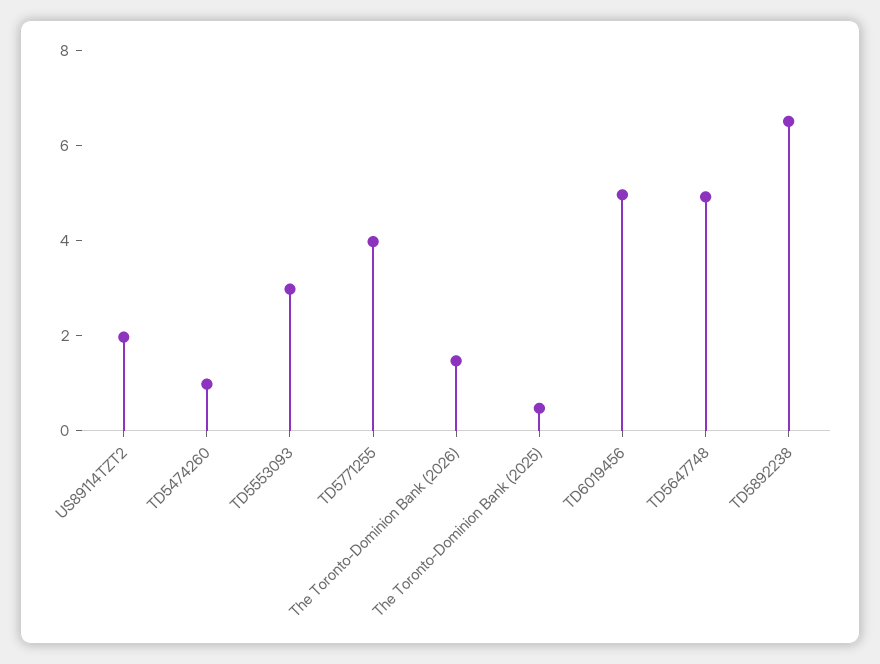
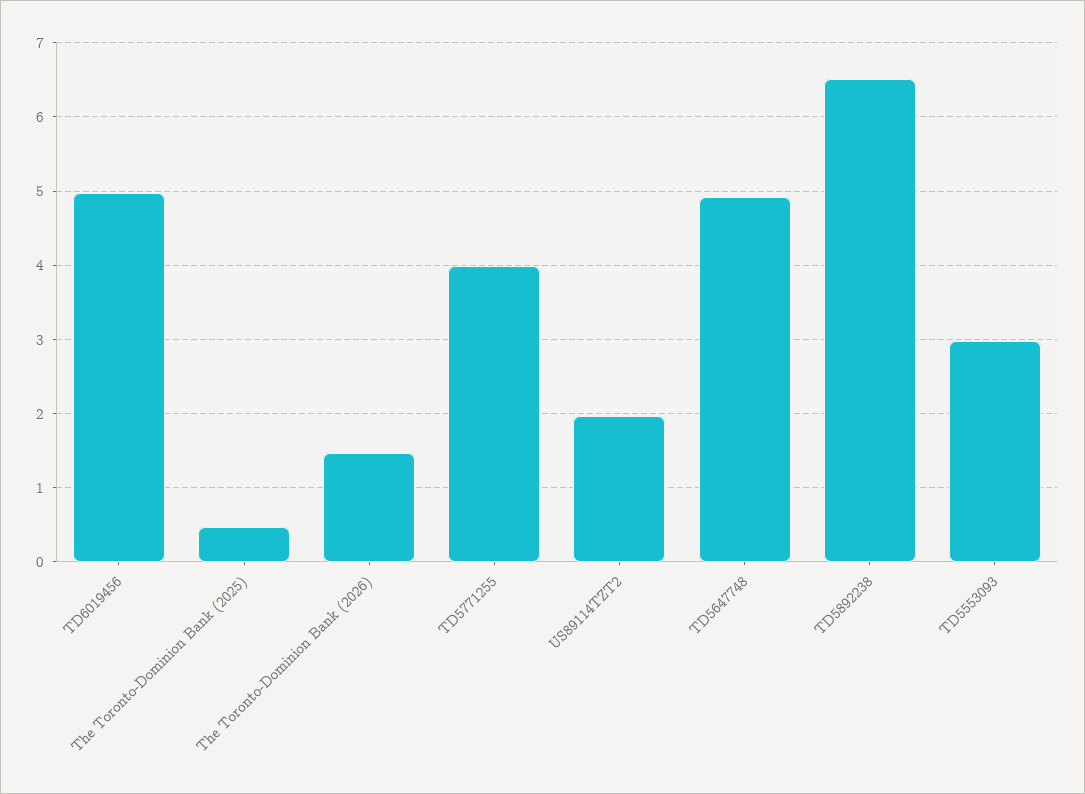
TD5474260: 1 -> none

